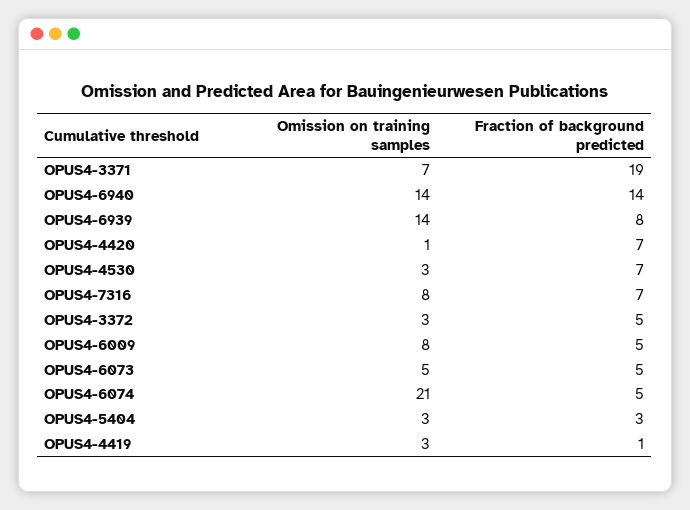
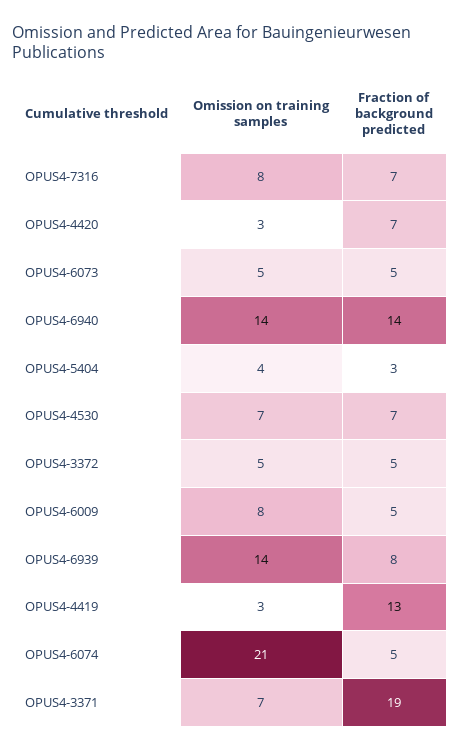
Omission on training samples, OPUS4-4420: 1 -> 3
Omission on training samples, OPUS4-4530: 3 -> 7
Omission on training samples, OPUS4-3372: 3 -> 5
Omission on training samples, OPUS4-5404: 3 -> 4
Fraction of background predicted, OPUS4-4419: 1 -> 13

